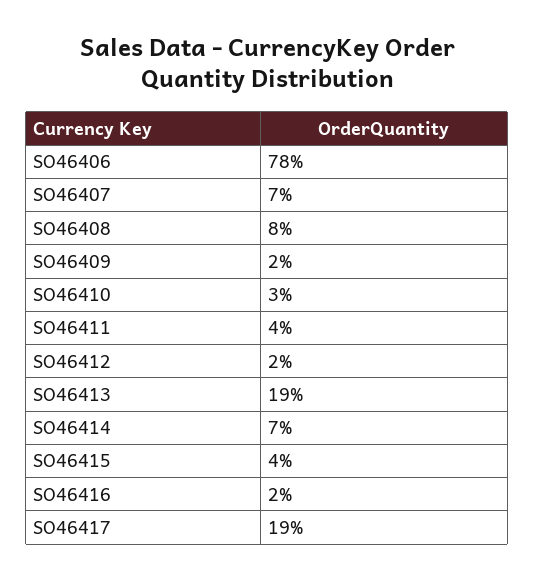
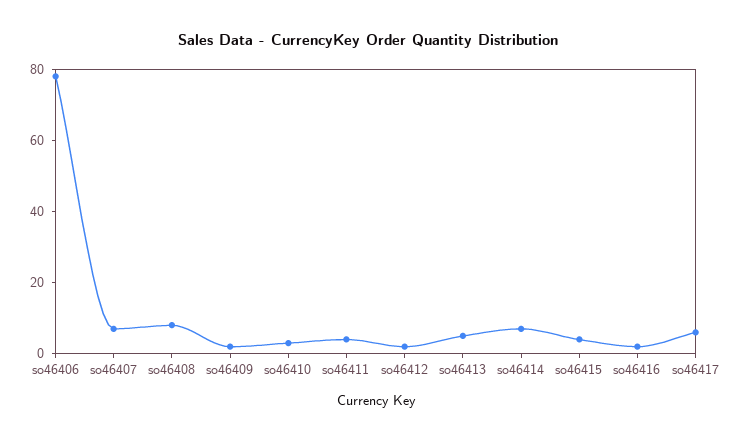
SO46413: 19 -> 5
SO46417: 19 -> 5

